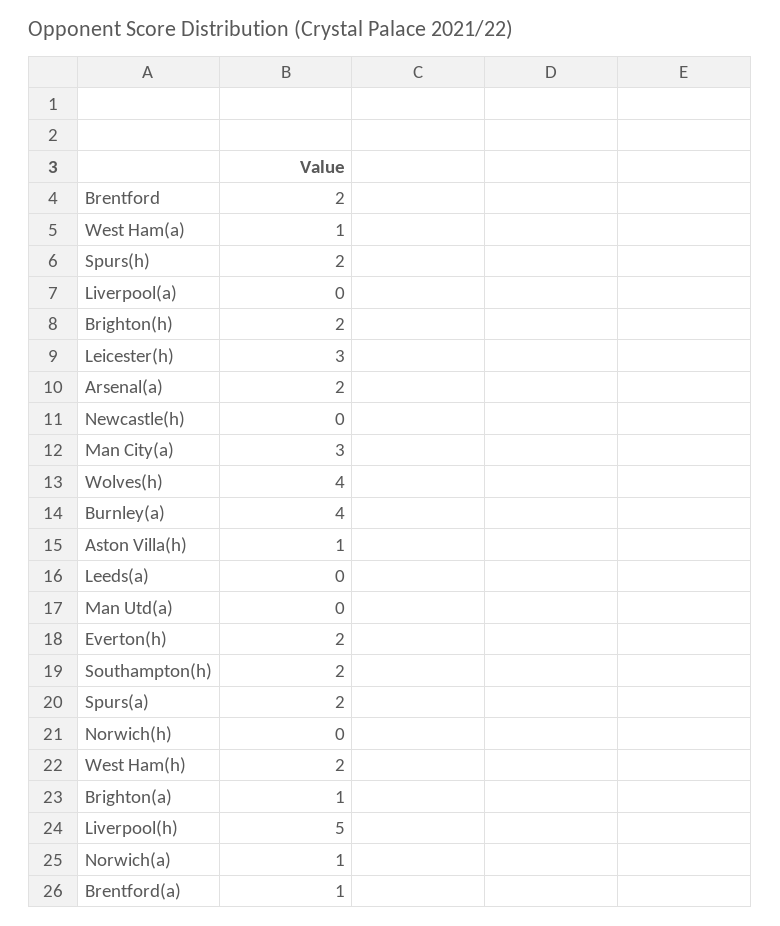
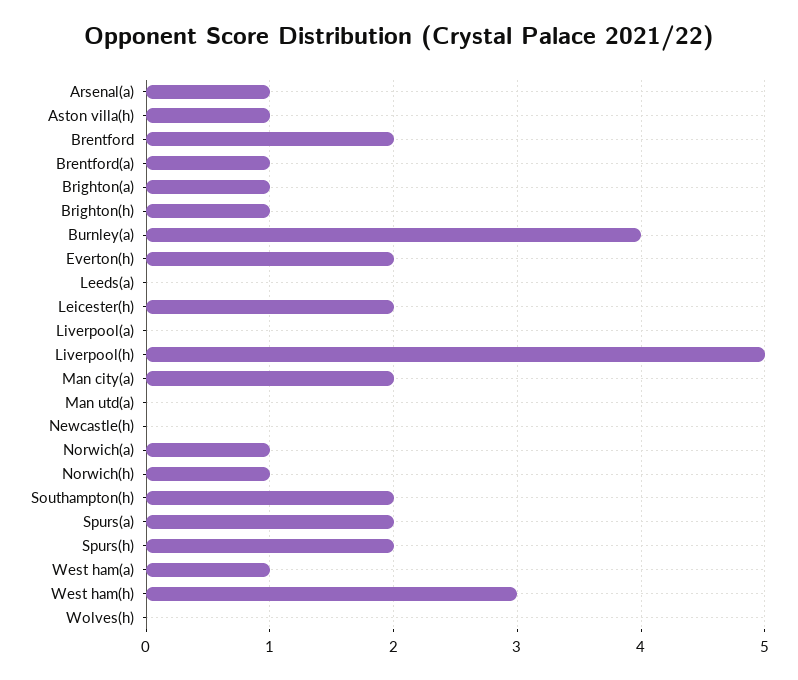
Brighton(h): 2 -> 1
Leicester(h): 3 -> 2
Arsenal(a): 2 -> 1
Man City(a): 3 -> 2
Wolves(h): 4 -> 0
Norwich(h): 0 -> 1
West Ham(h): 2 -> 3

